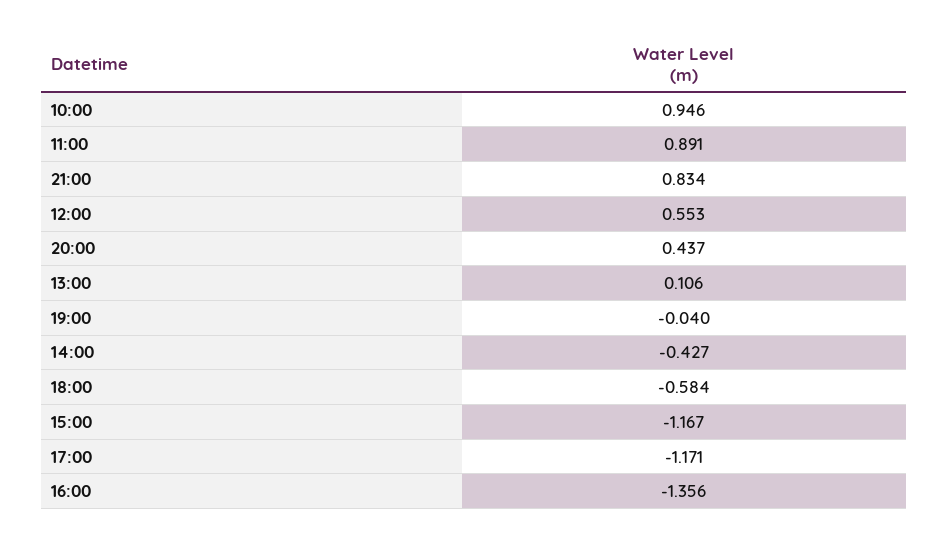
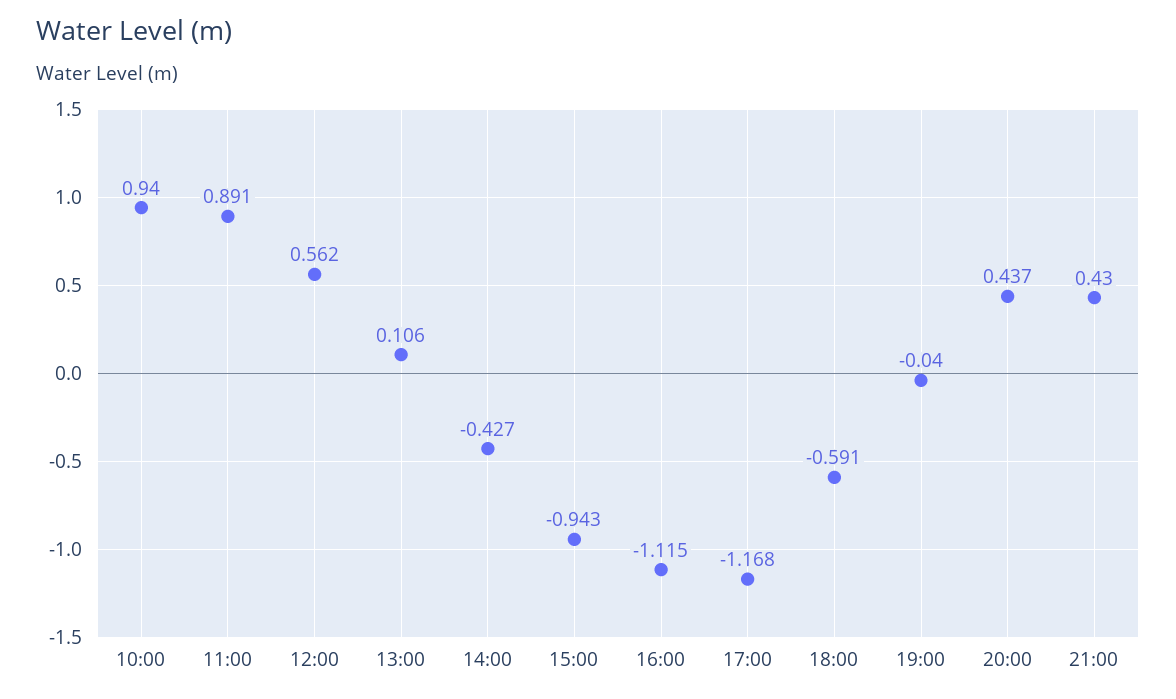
10:00: 0.946 -> 0.94
21:00: 0.834 -> 0.43
12:00: 0.553 -> 0.562
18:00: -0.584 -> -0.591
15:00: -1.167 -> -0.943
17:00: -1.171 -> -1.168
16:00: -1.356 -> -1.115

